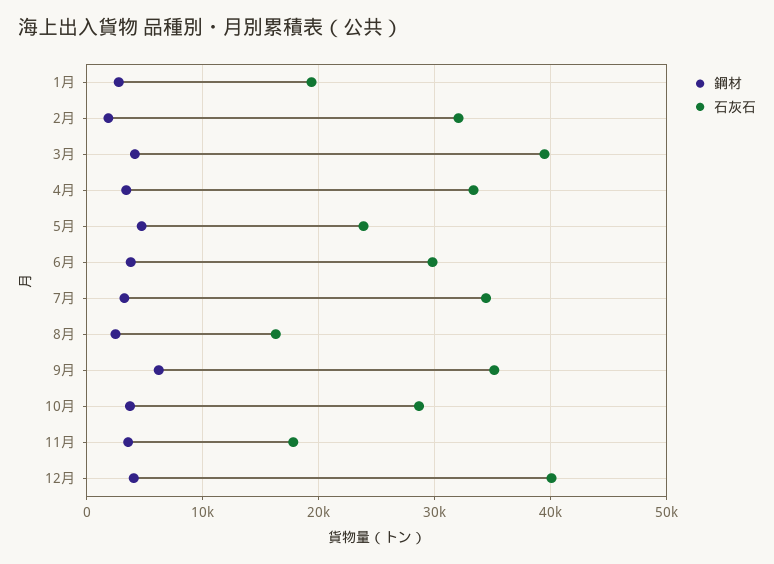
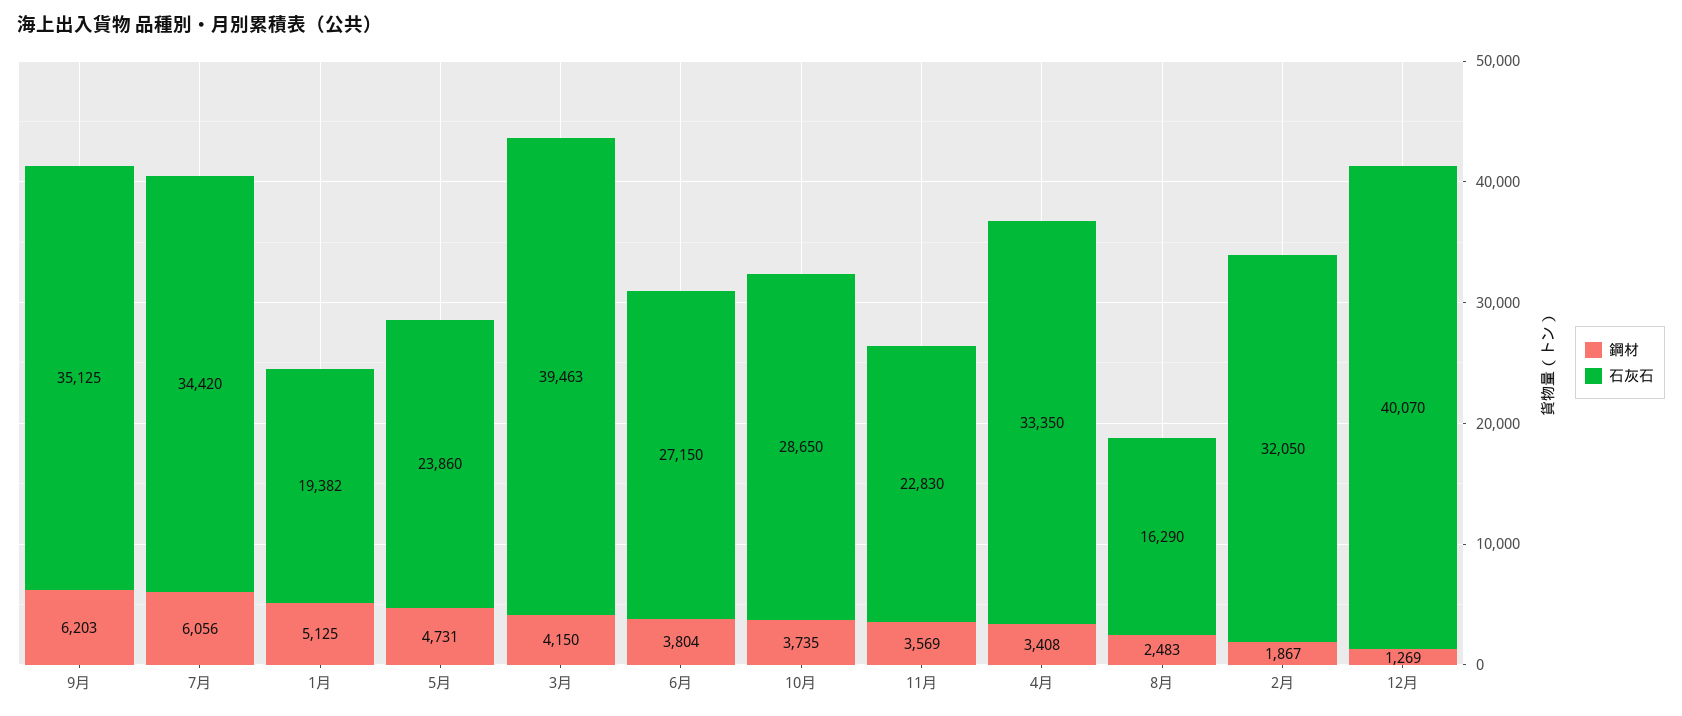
鋼材, 1月: 3000 -> 5125
石灰石, 6月: 30000 -> 27150
鋼材, 7月: 3000 -> 6056
石灰石, 11月: 18000 -> 22830
鋼材, 12月: 4000 -> 1269

